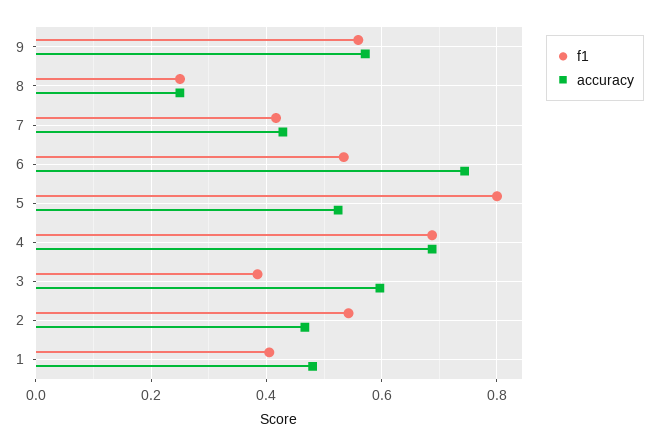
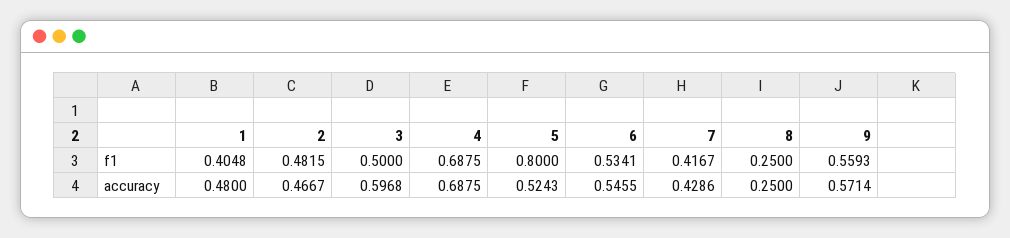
accuracy, 6: 0.74 -> 0.5455
f1, 3: 0.38 -> 0.5
f1, 2: 0.54 -> 0.4815

